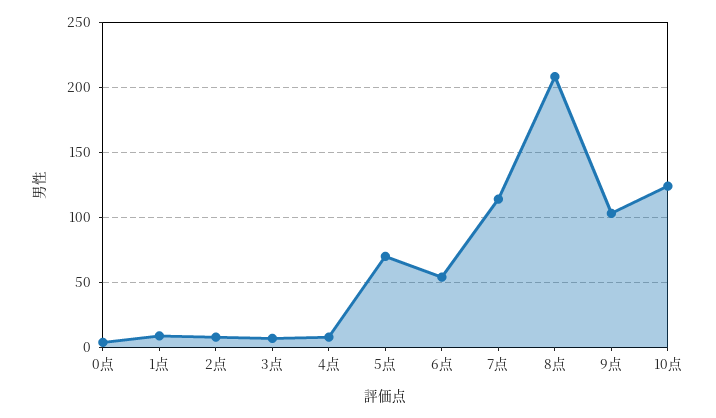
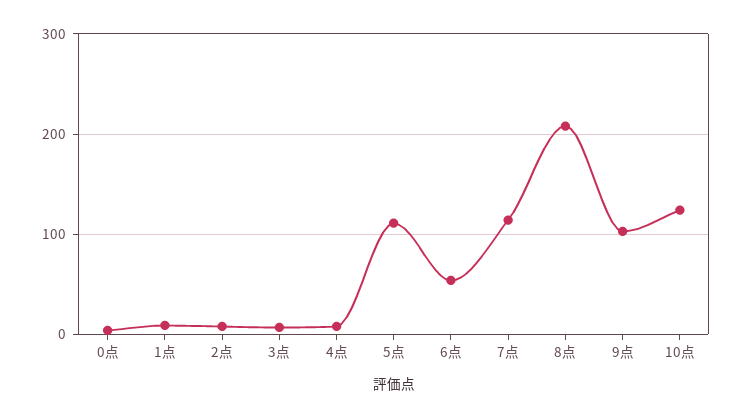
5点: 70 -> 110

